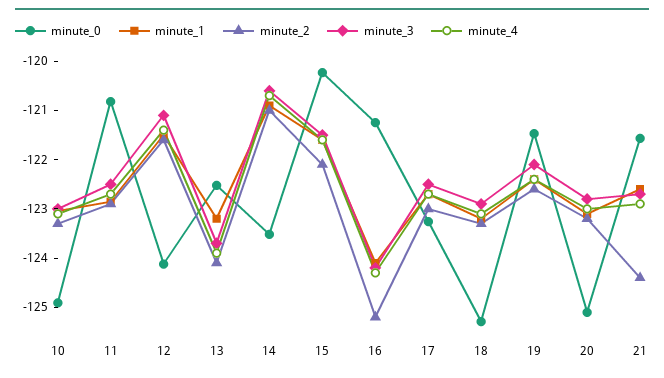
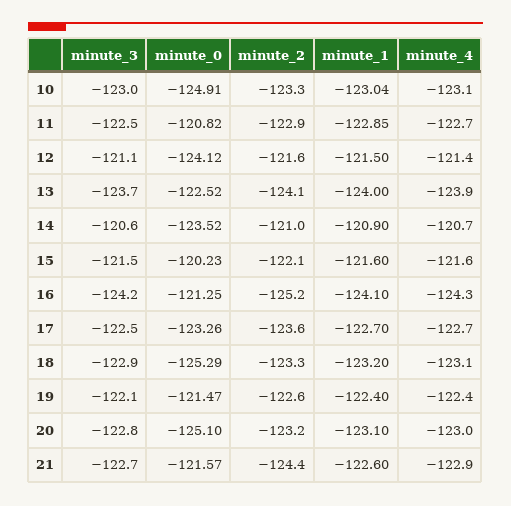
minute_1, 13: -123.2 -> -124
minute_2, 17: -123 -> -123.6

